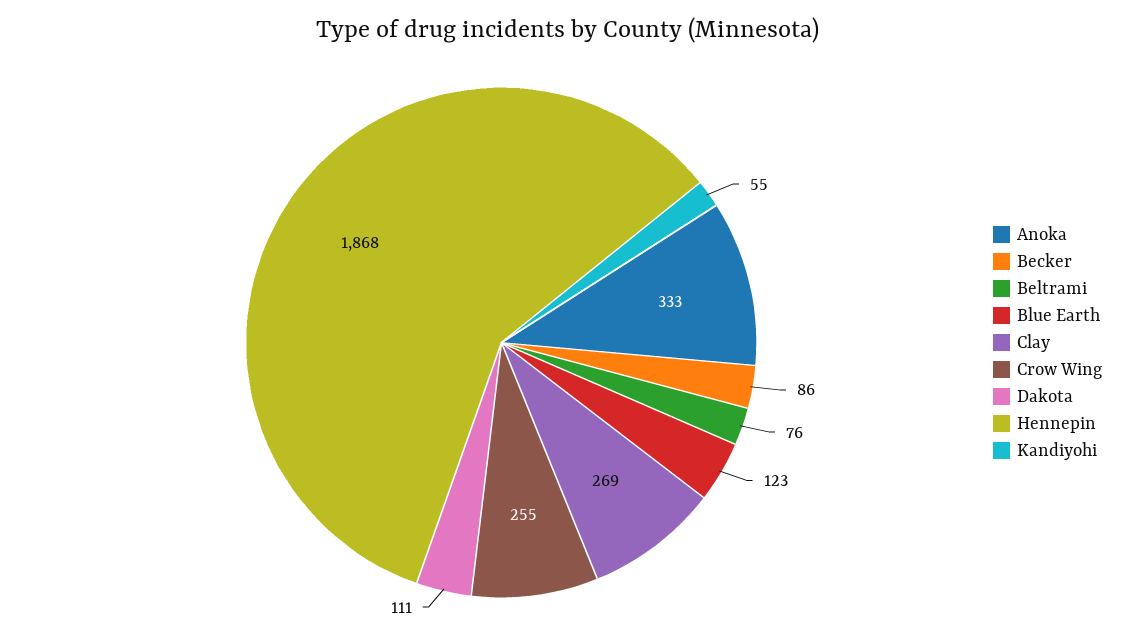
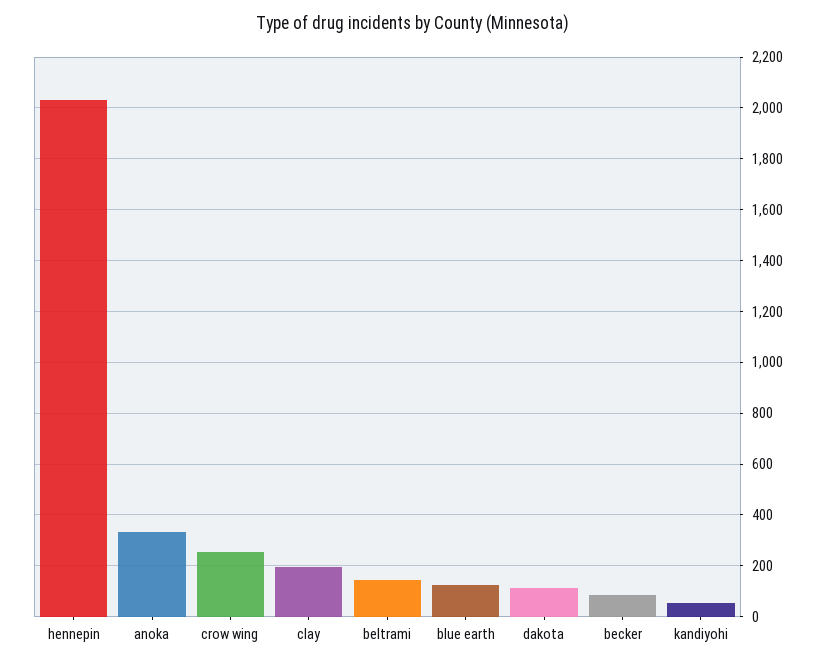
Beltrami: 76 -> 150
Clay: 269 -> 200
Hennepin: 1868 -> 2025

